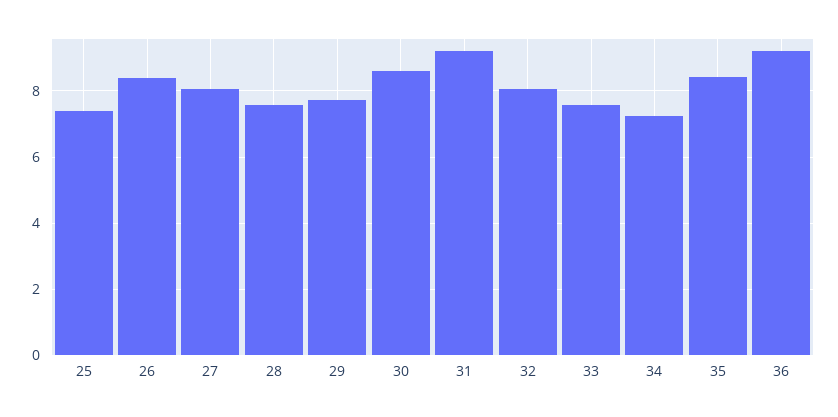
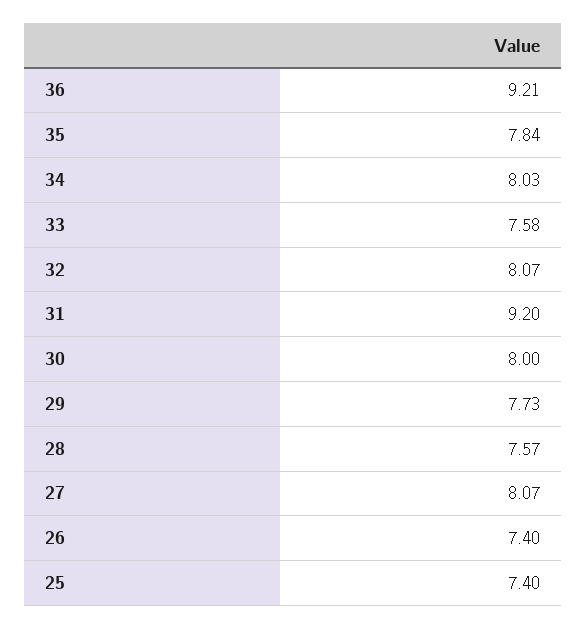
26: 8.4 -> 7.4
30: 8.6 -> 8
34: 7.2 -> 8.03
35: 8.4 -> 7.84

